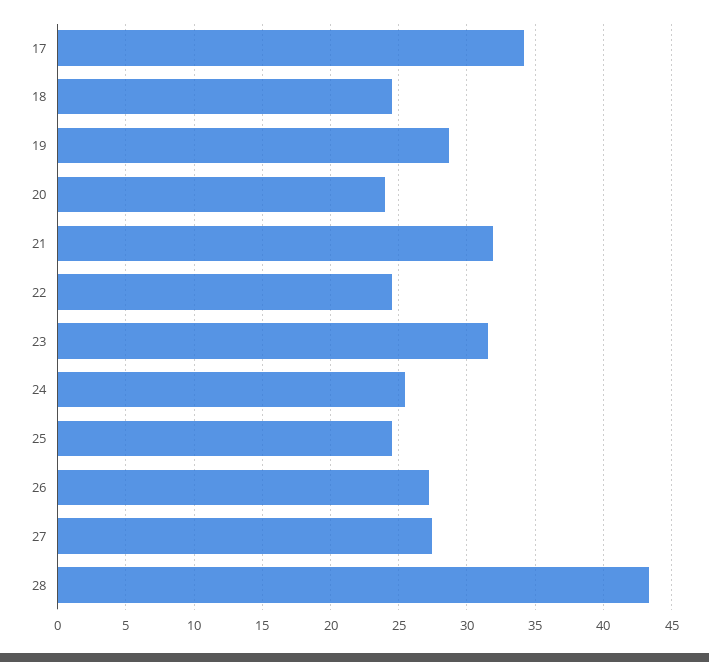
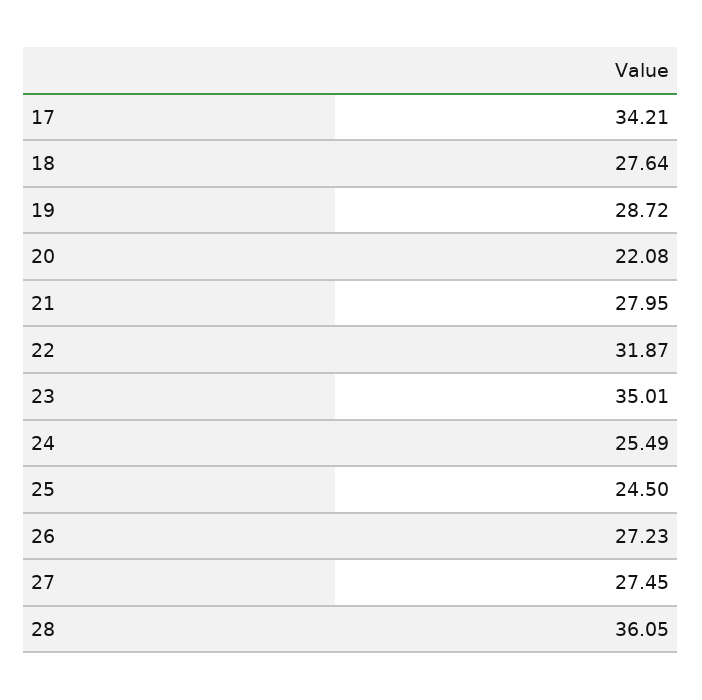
18: 24.5 -> 27.64
20: 24 -> 22.08
21: 32 -> 27.95
22: 24.5 -> 31.87
23: 31.5 -> 35.01
28: 43.5 -> 36.05

